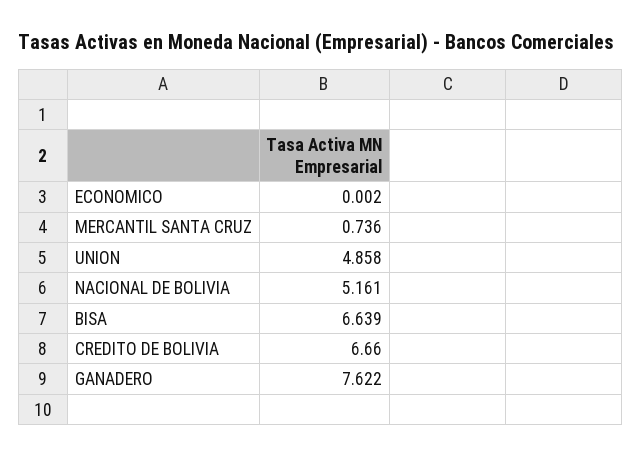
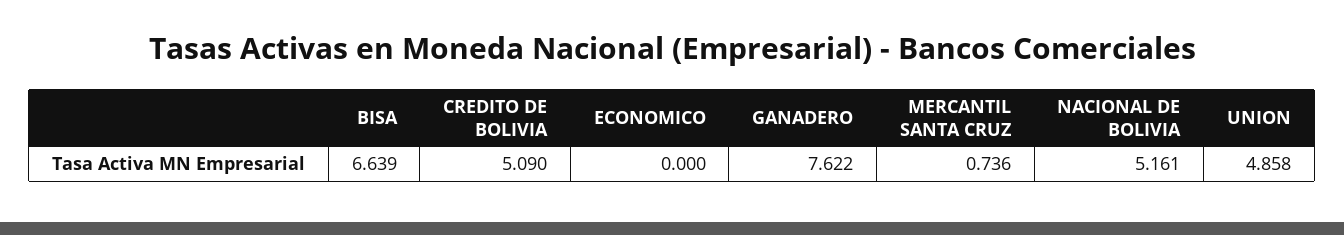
ECONOMICO: 0.002 -> 0
CREDITO DE BOLIVIA: 6.66 -> 5.09

